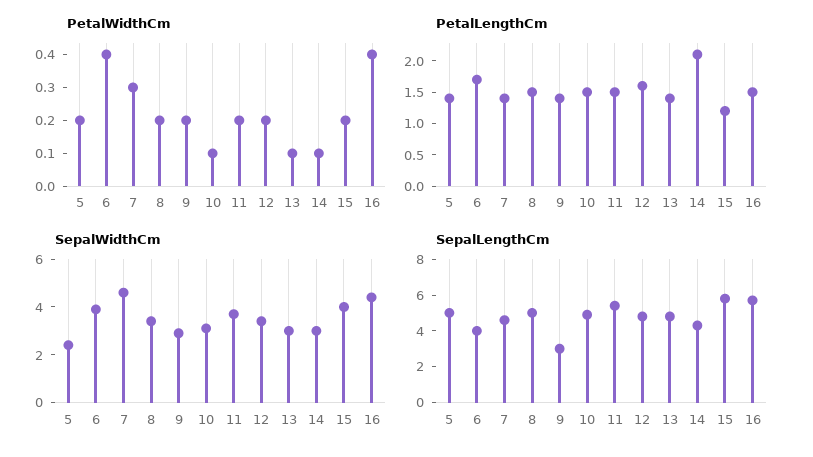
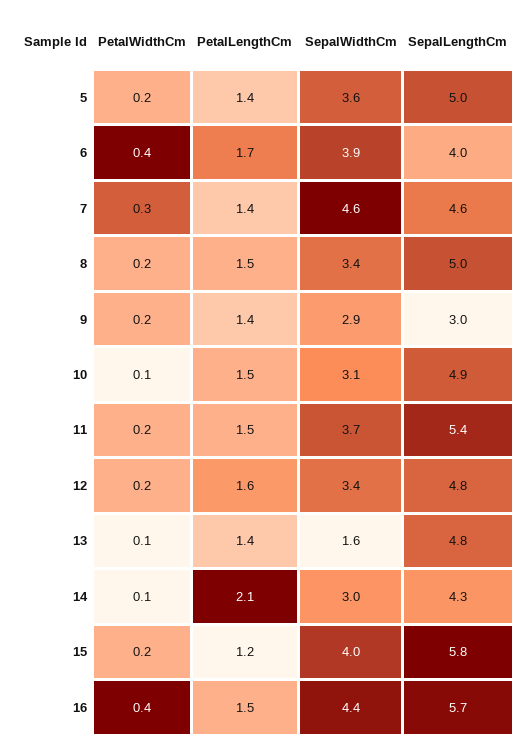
SepalWidthCm, 5: 2.5 -> 3.6
SepalWidthCm, 13: 3 -> 1.6

